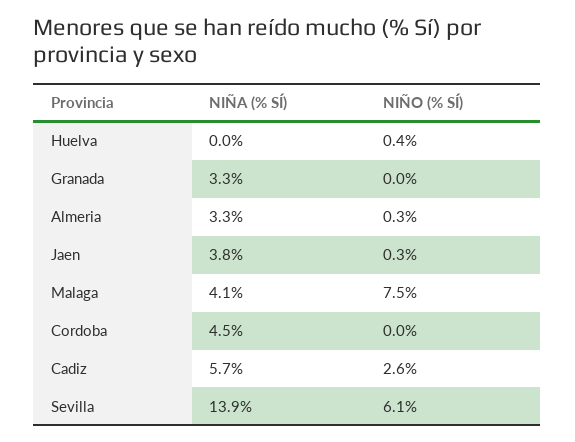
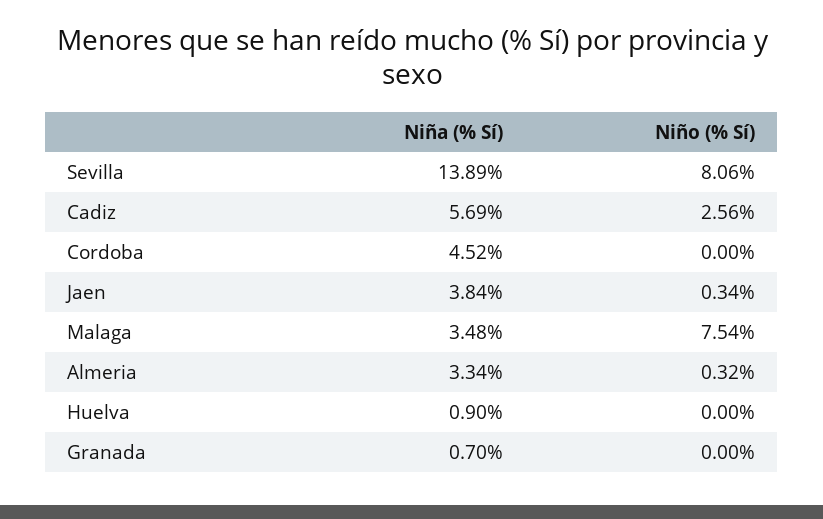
NIÑA (% SÍ), Huelva: 0 -> 0.9
NIÑO (% SÍ), Huelva: 0.4 -> 0
NIÑA (% SÍ), Granada: 3.3 -> 0.7
NIÑA (% SÍ), Malaga: 4.1 -> 3.48
NIÑO (% SÍ), Sevilla: 6.1 -> 8.06

